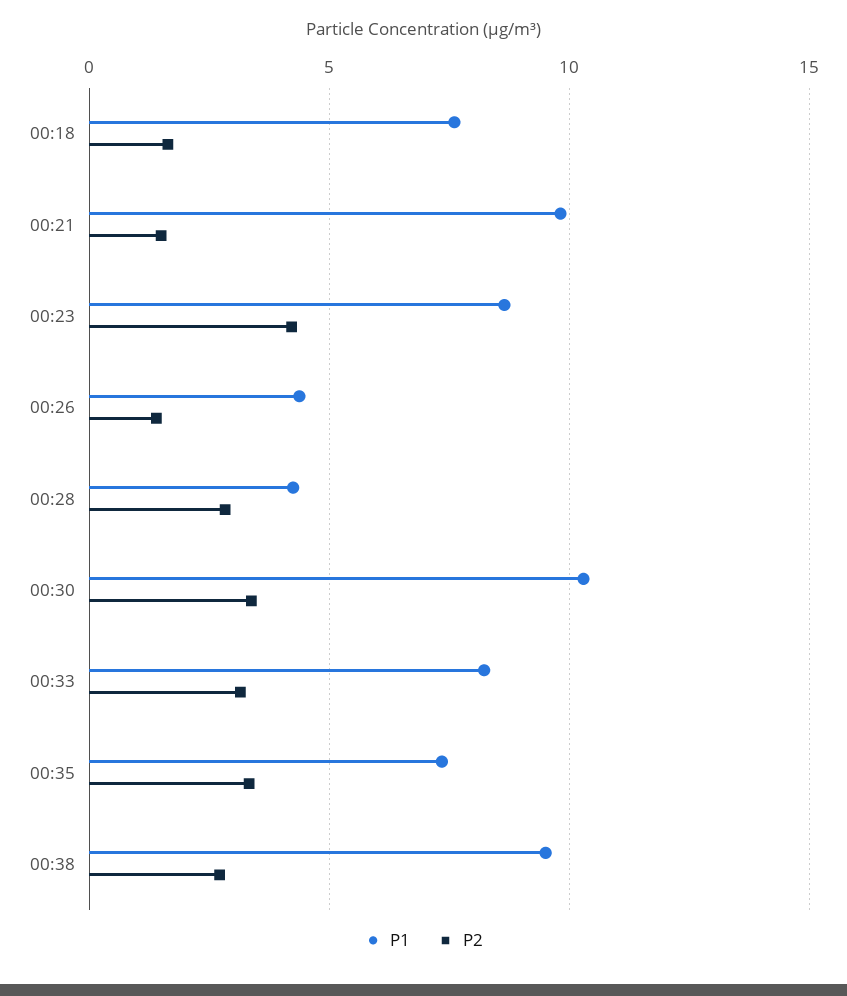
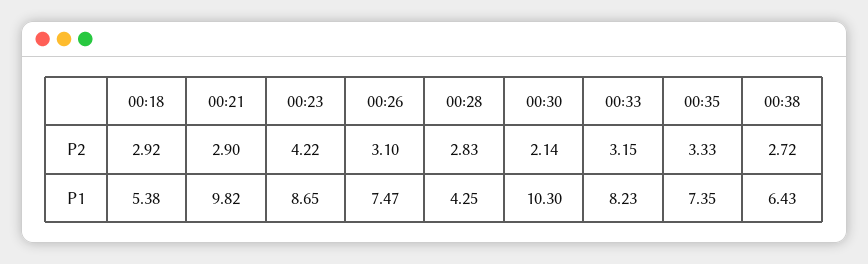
P1, 00:18: 7.5 -> 5.38
P2, 00:18: 1.5 -> 2.92
P2, 00:21: 1.5 -> 2.9
P1, 00:26: 4.5 -> 7.47
P2, 00:26: 1.5 -> 3.1
P2, 00:30: 3.5 -> 2.14
P1, 00:38: 9.5 -> 6.43

